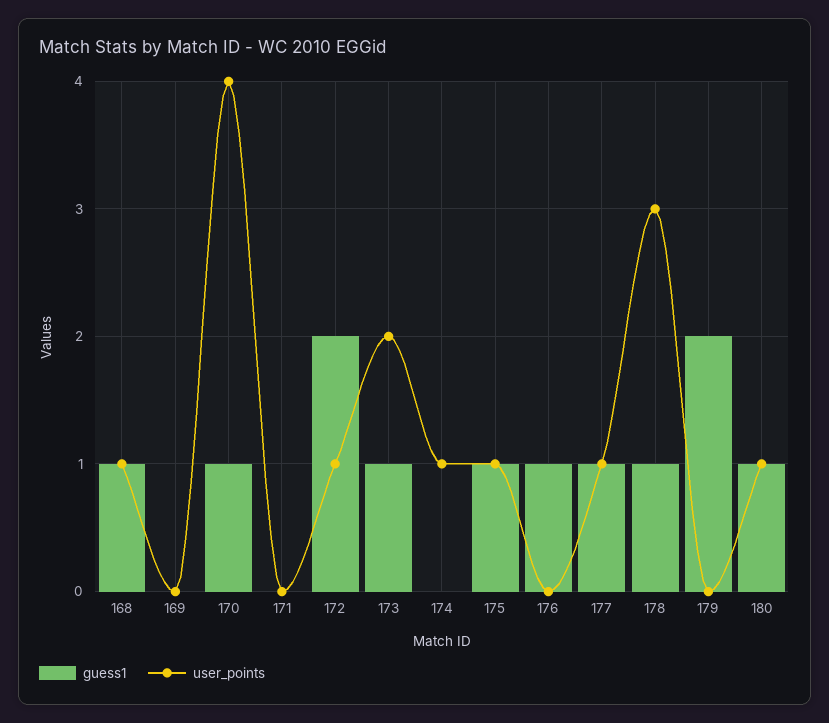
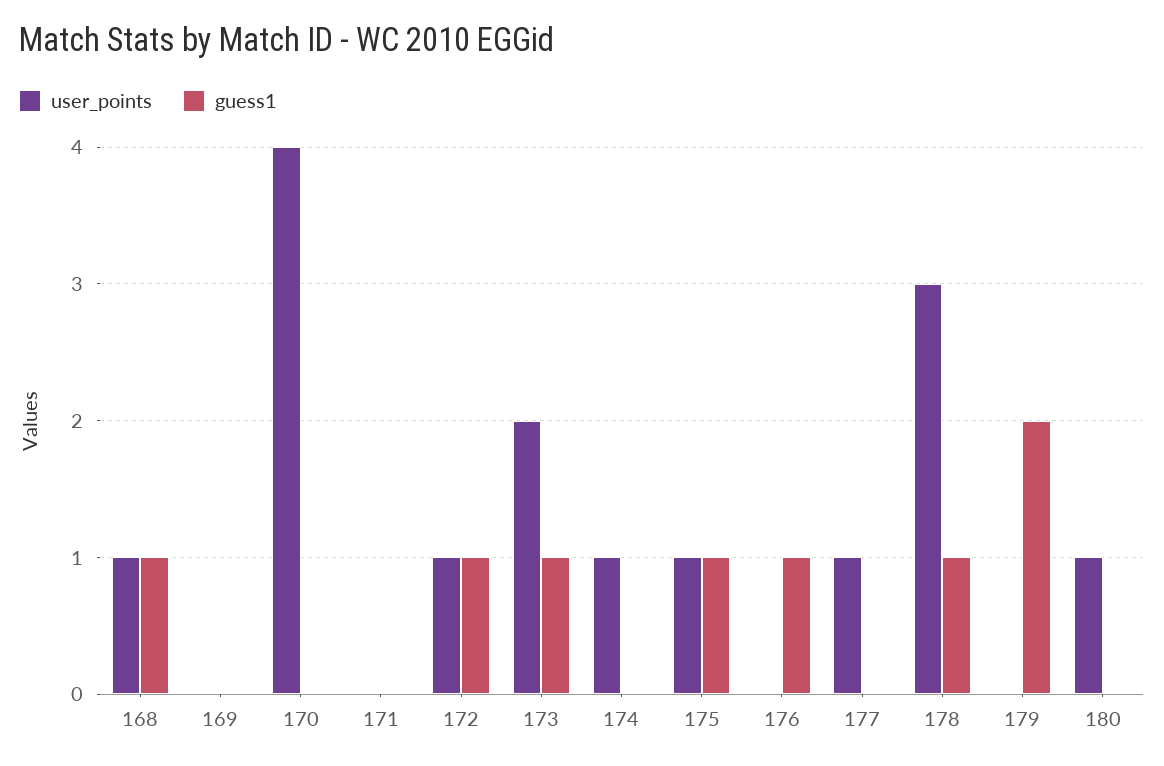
guess1, 170: 1 -> 0
guess1, 172: 2 -> 1
guess1, 177: 1 -> 0
guess1, 180: 1 -> 0

